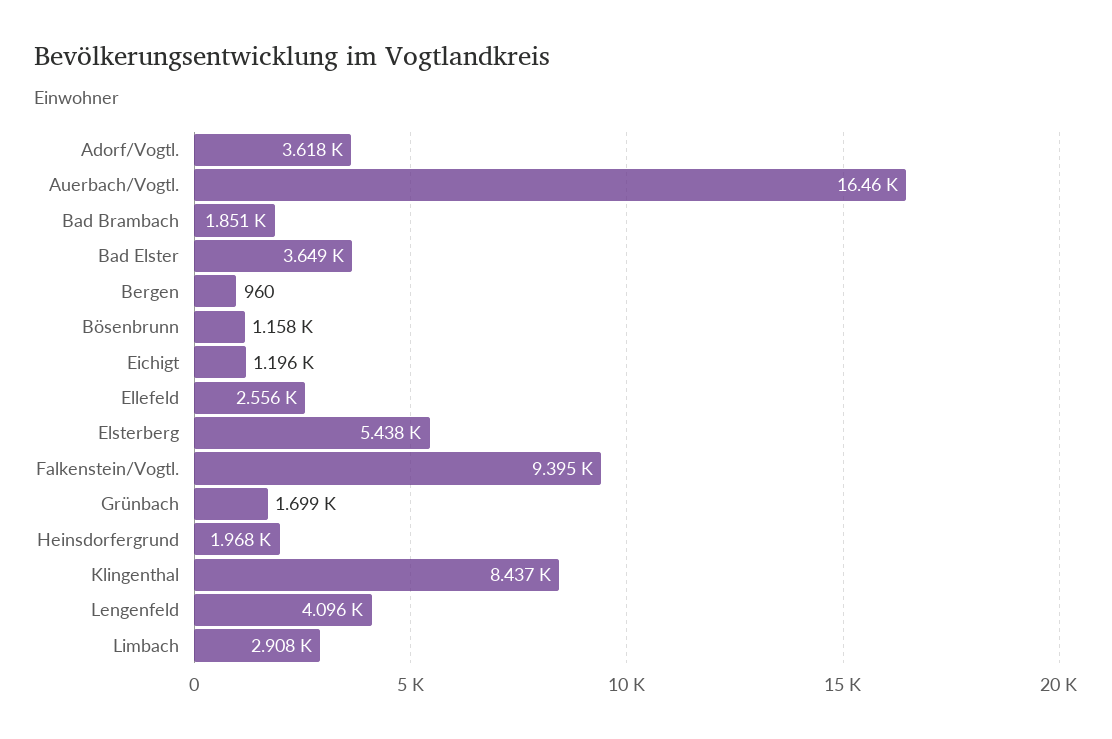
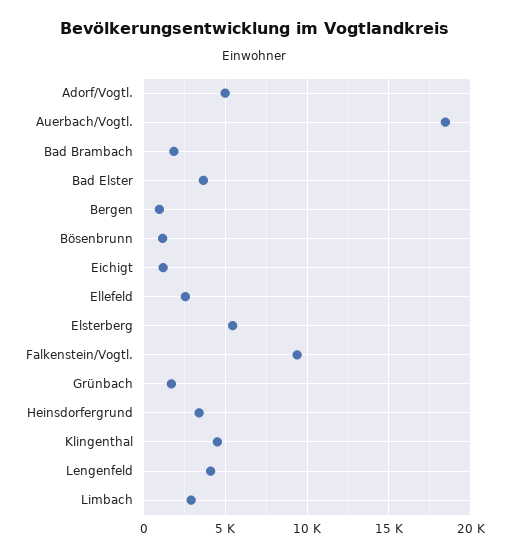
Adorf/Vogtl.: 3618 -> 5000
Auerbach/Vogtl.: 16460 -> 18500
Heinsdorfergrund: 1968 -> 3500
Klingenthal: 8437 -> 4500

